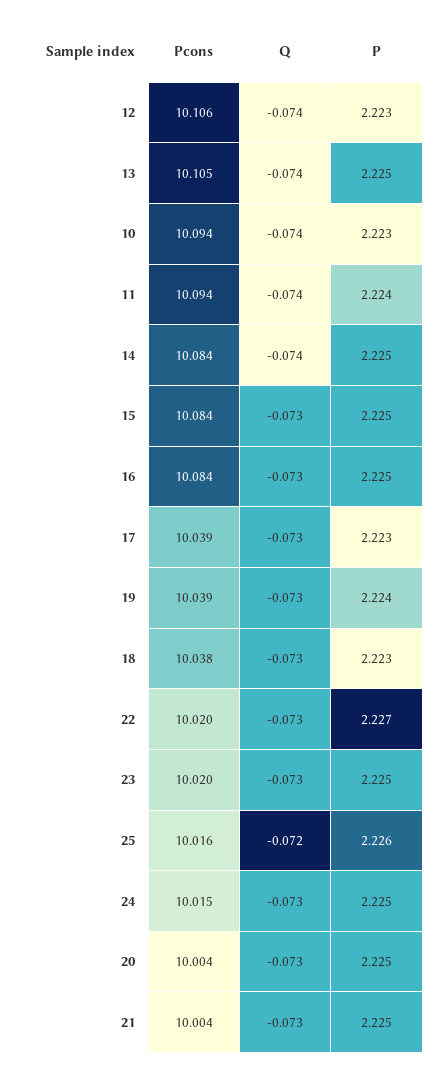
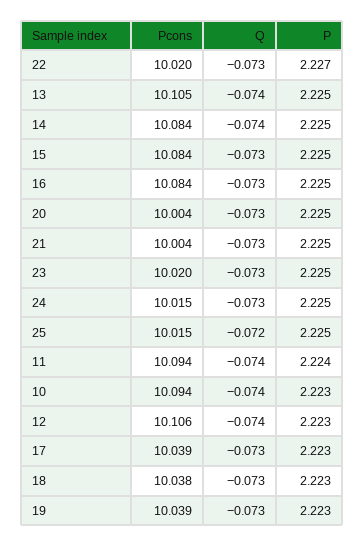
P, 19: 2.224 -> 2.223
Pcons, 25: 10.016 -> 10.015
P, 25: 2.226 -> 2.225

